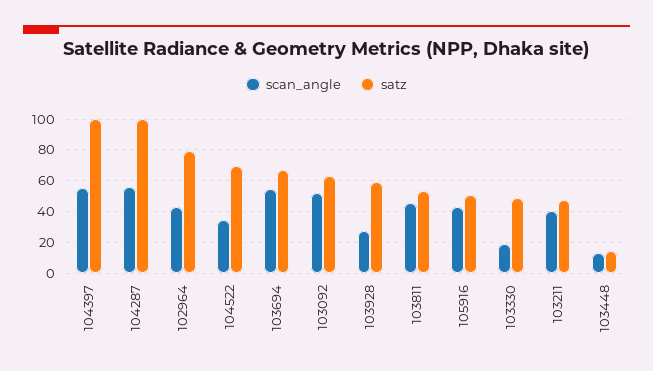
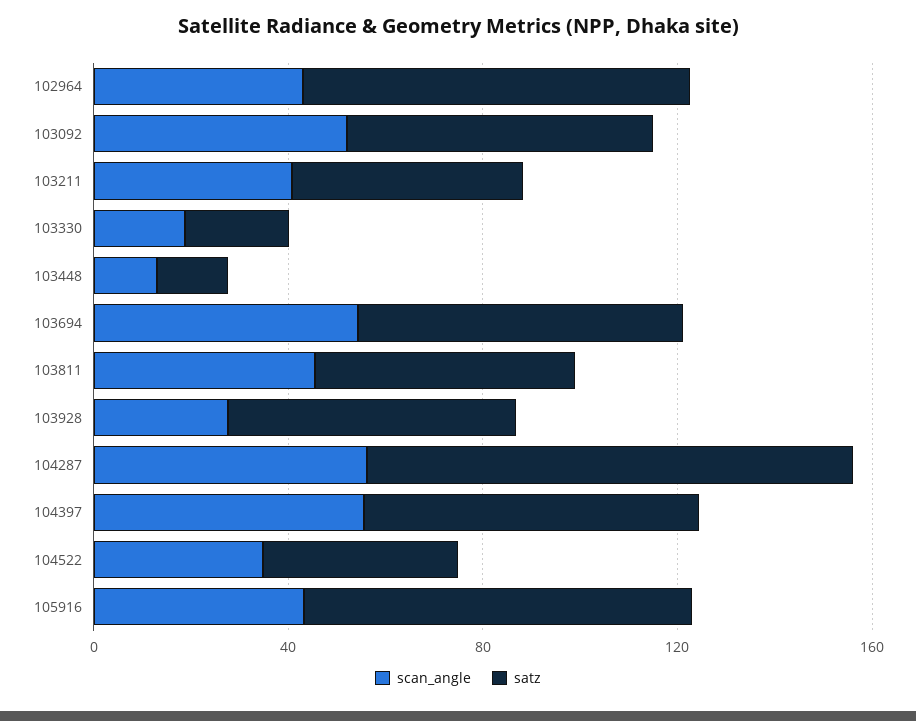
satz, 104397: 100 -> 70
satz, 104522: 70 -> 40
satz, 105916: 50 -> 80
satz, 103330: 50 -> 20

